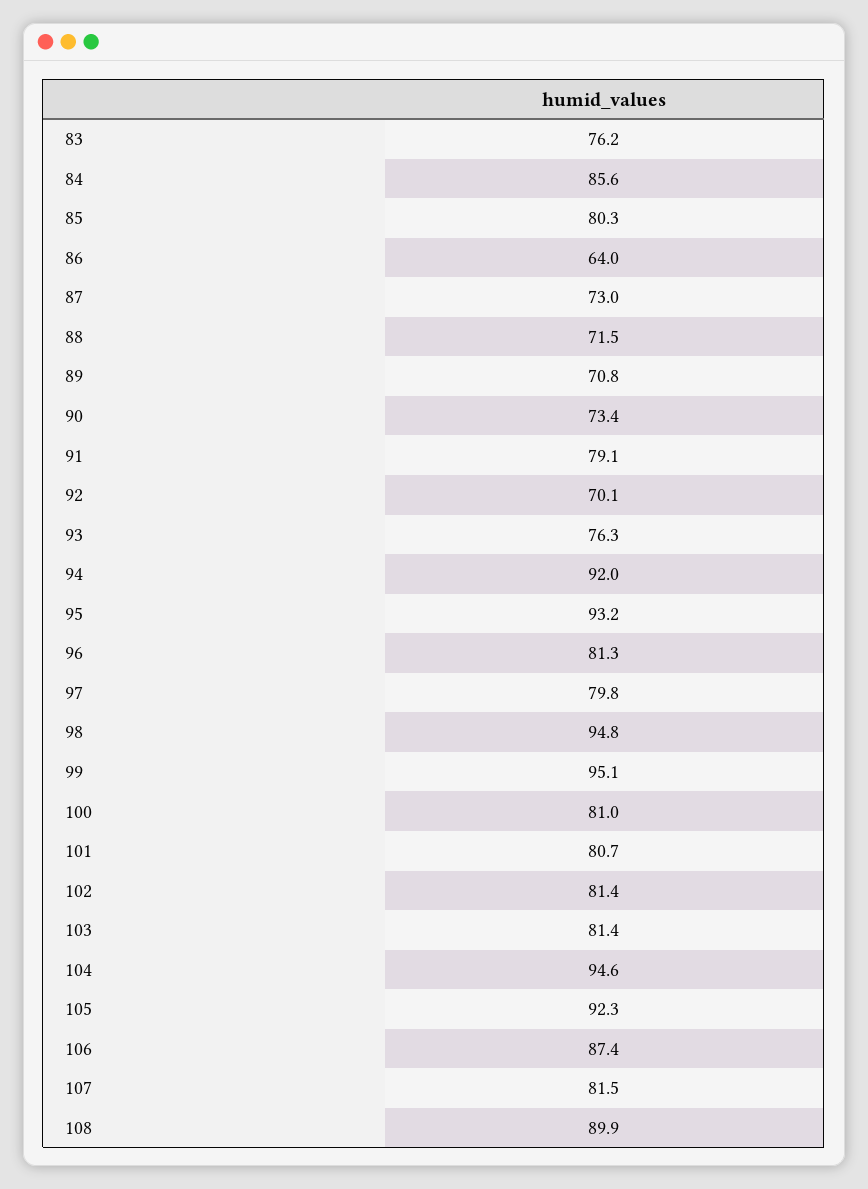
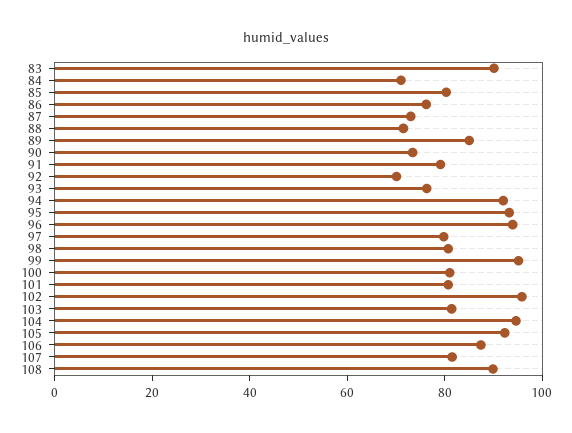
83: 76.2 -> 90
84: 85.6 -> 70
86: 64 -> 75
89: 70.8 -> 85
96: 81.3 -> 95
98: 94.8 -> 80
102: 81.4 -> 95

